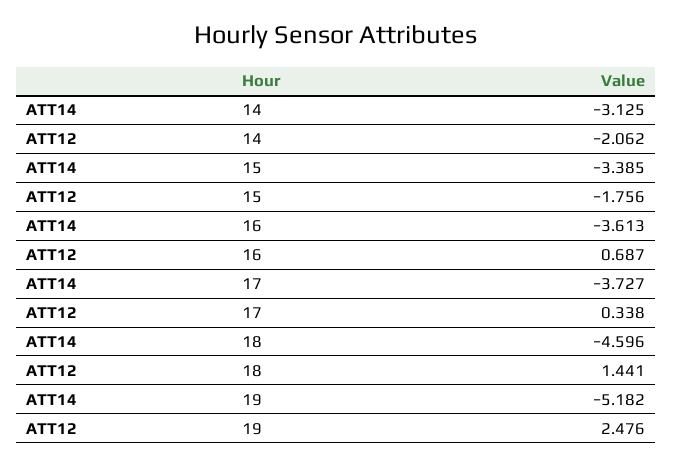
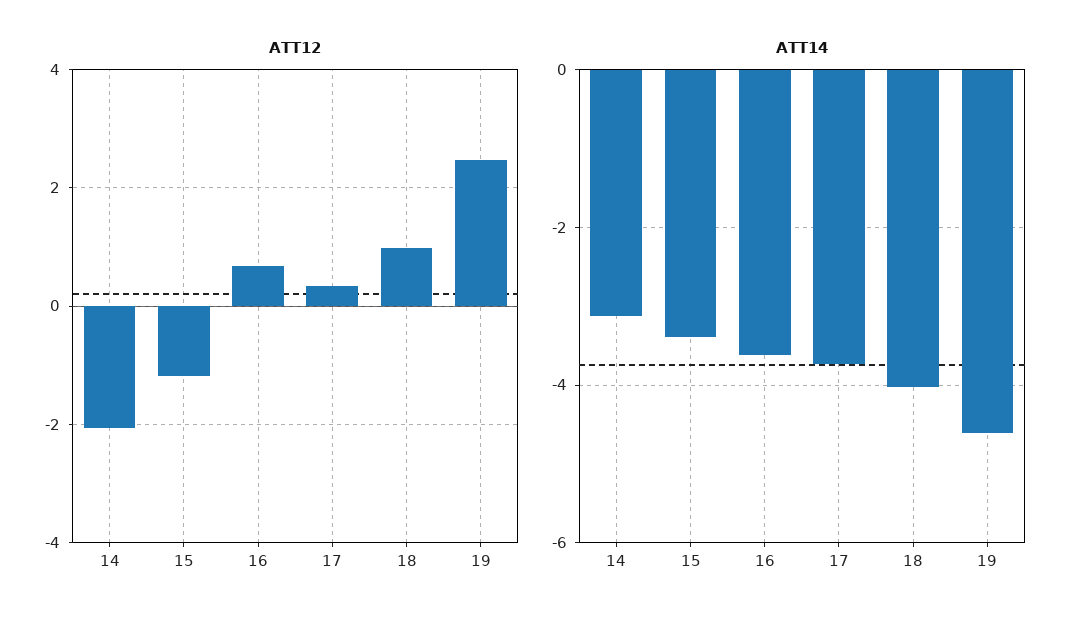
ATT12, 15: -1.756 -> -1.2
ATT14, 18: -4.596 -> -4
ATT12, 18: 1.441 -> 1
ATT14, 19: -5.182 -> -4.6

